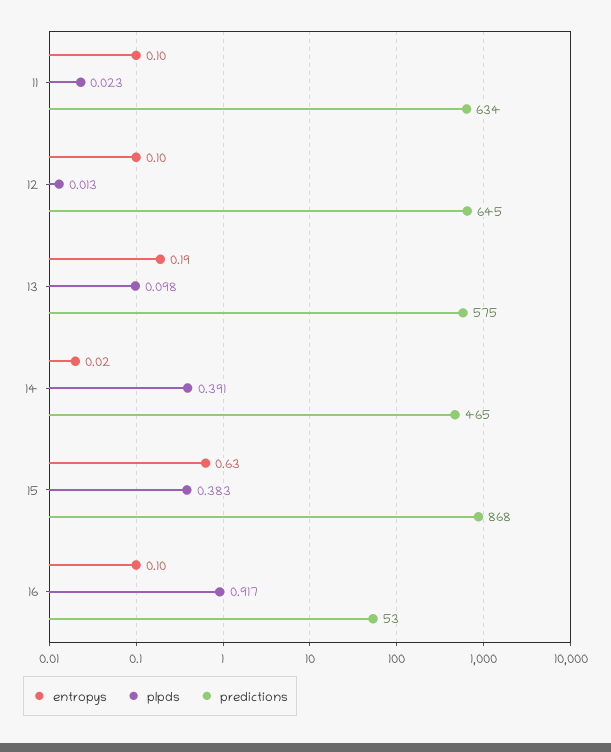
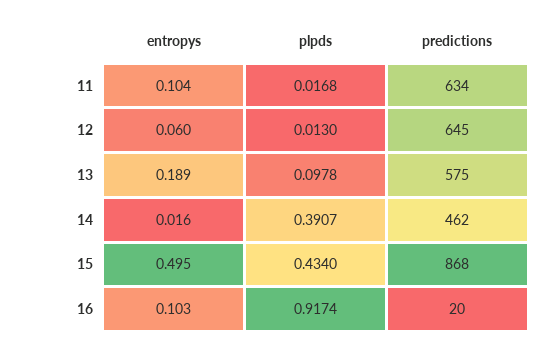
plpds, 11: 0.023 -> 0.0168
entropys, 12: 0.1 -> 0.06
predictions, 14: 465 -> 462
entropys, 15: 0.63 -> 0.495
plpds, 15: 0.383 -> 0.434
predictions, 16: 53 -> 20

